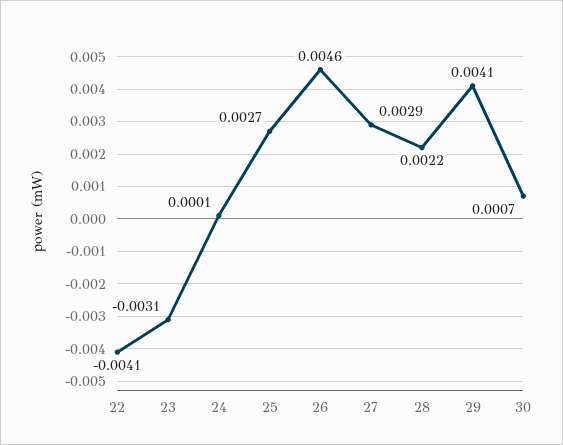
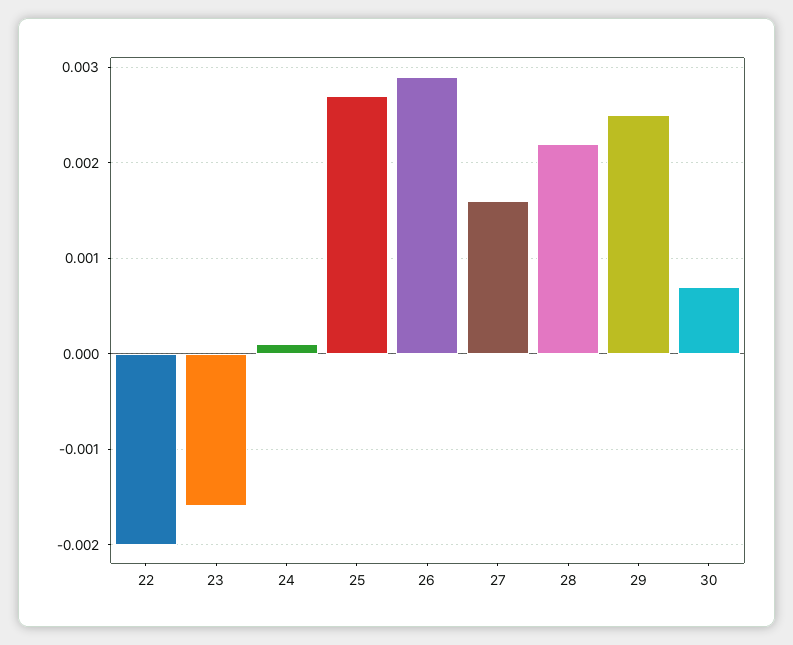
22: -0.0041 -> -0.002
23: -0.0031 -> -0.0016
26: 0.0046 -> 0.0029
27: 0.0029 -> 0.0016
29: 0.0041 -> 0.0025

